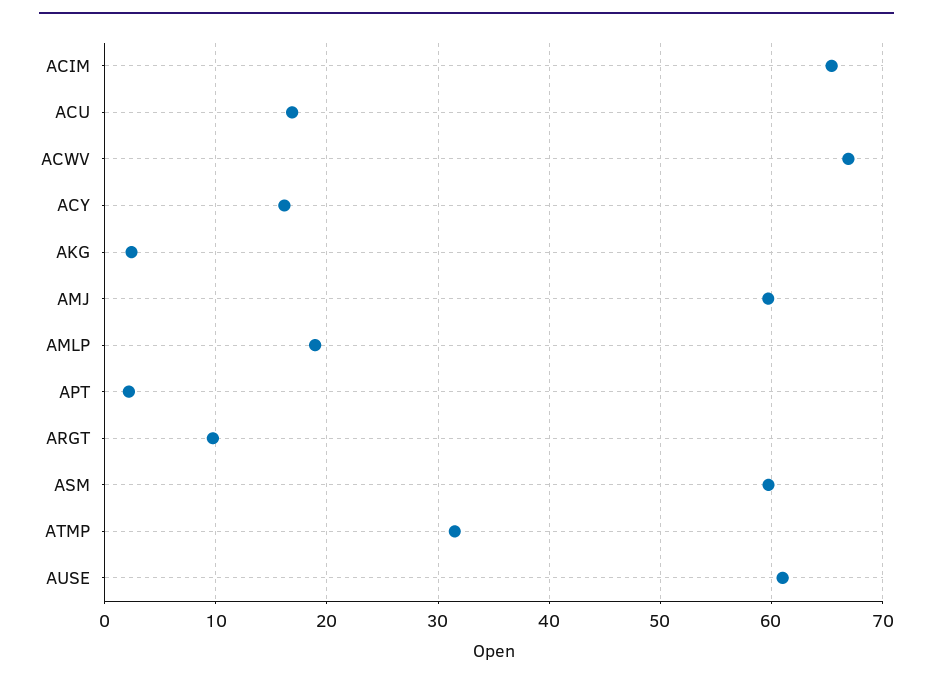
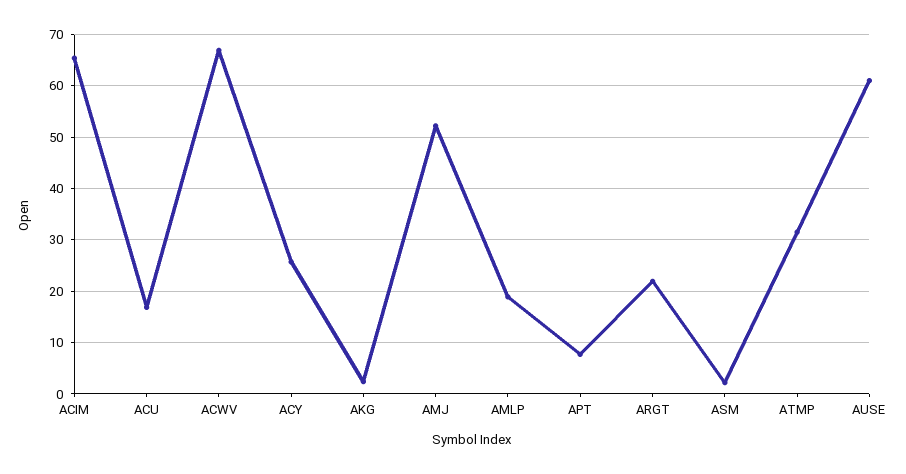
ACY: 16 -> 26
AMJ: 60 -> 52
APT: 2 -> 8
ARGT: 10 -> 22
ASM: 60 -> 2

